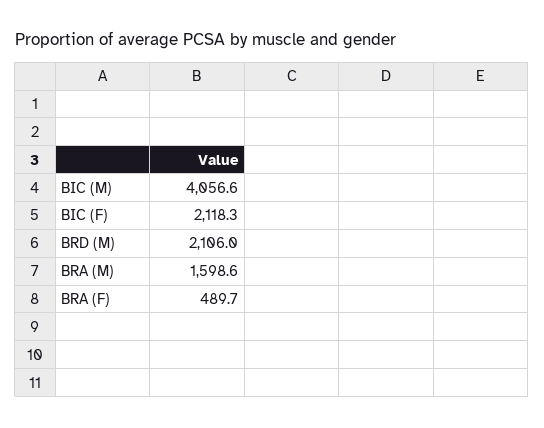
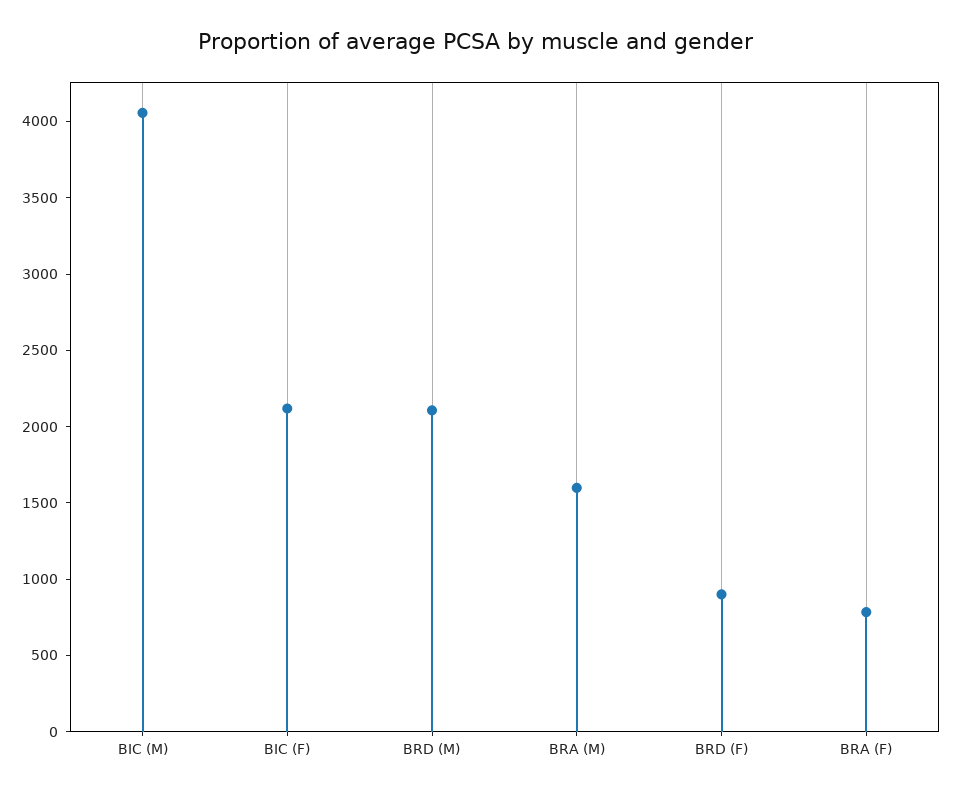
BRA (F): 489.7 -> 800
BRD (F): none -> 900

